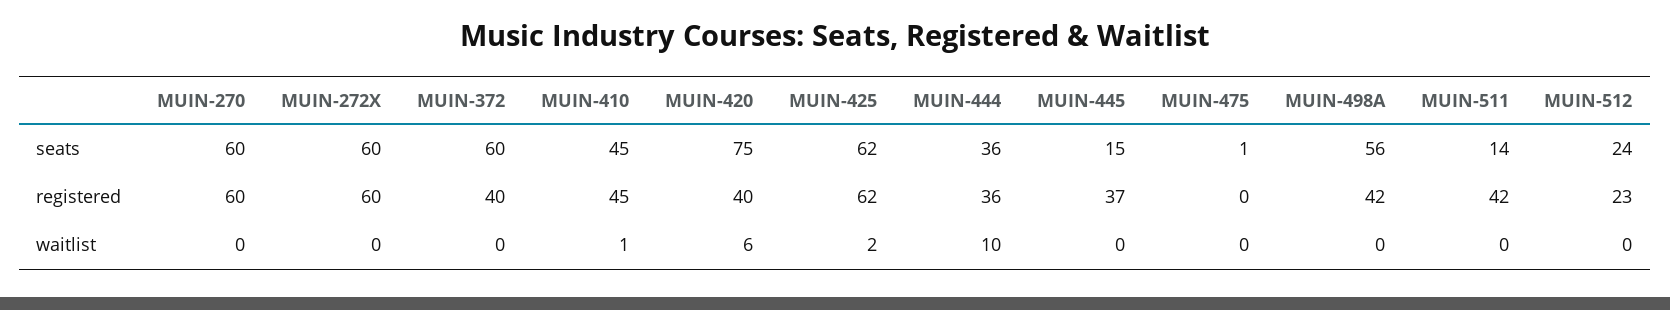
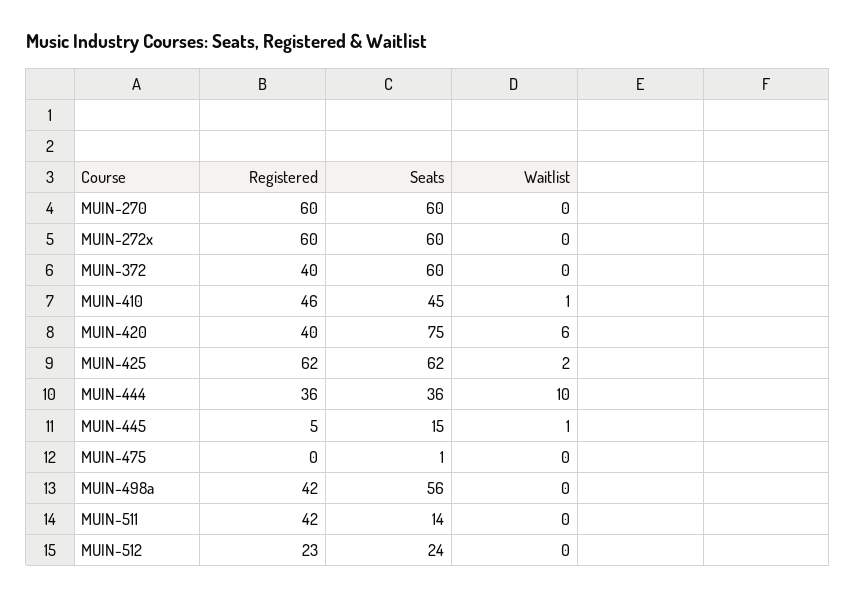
MUIN-410, registered: 45 -> 46
MUIN-445, registered: 37 -> 5
MUIN-445, waitlist: 0 -> 1

